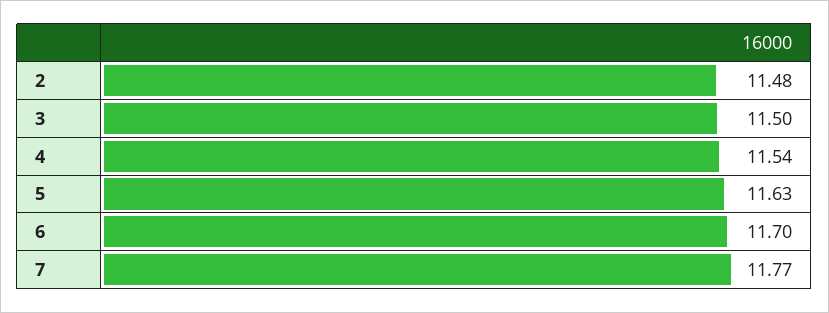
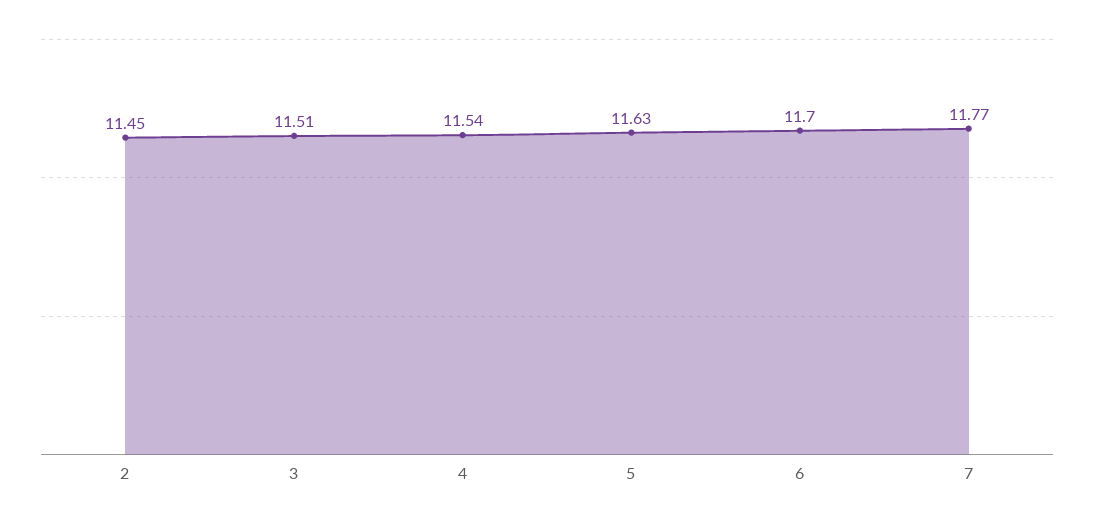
2: 11.48 -> 11.45
3: 11.5 -> 11.51

